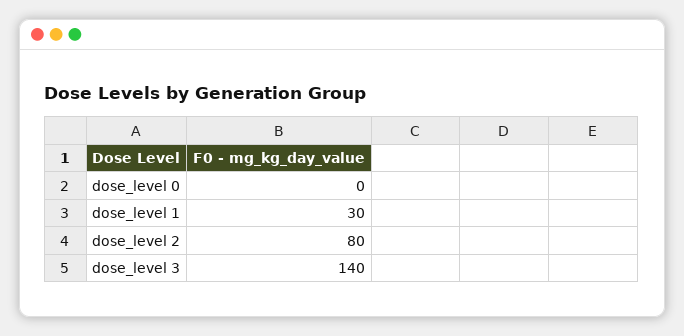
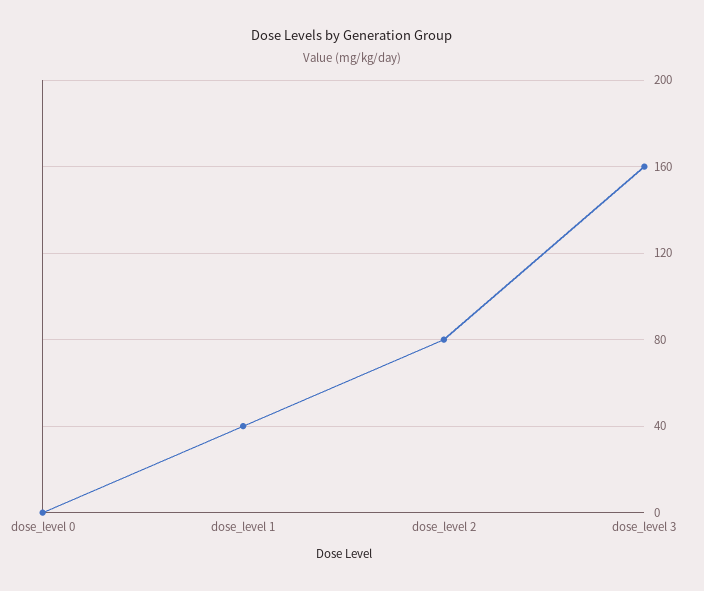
dose_level 1: 30 -> 40
dose_level 3: 140 -> 160

